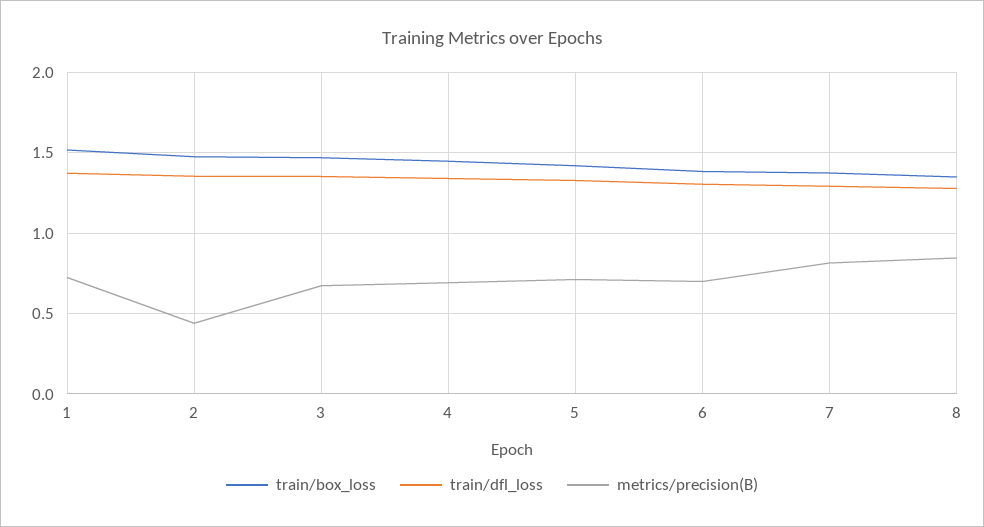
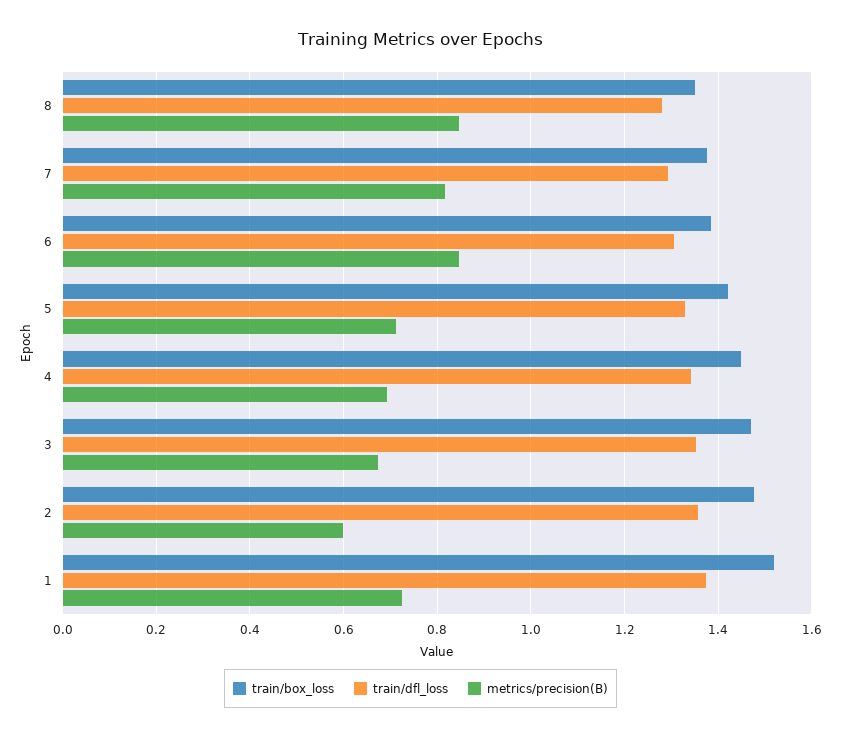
metrics/precision(B), 2: 0.45 -> 0.6
metrics/precision(B), 6: 0.7 -> 0.84

